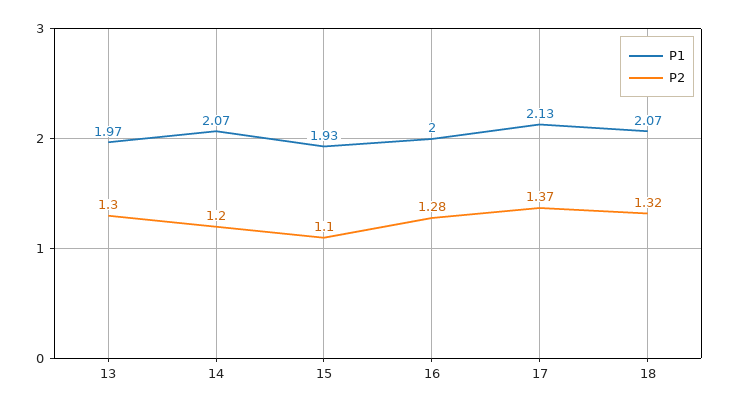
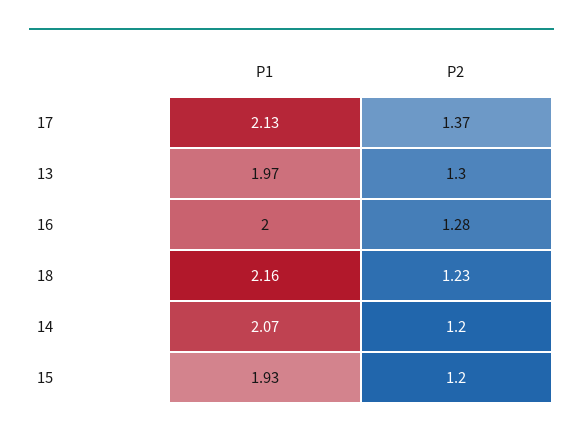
P2, 15: 1.1 -> 1.2
P1, 18: 2.07 -> 2.16
P2, 18: 1.32 -> 1.23

